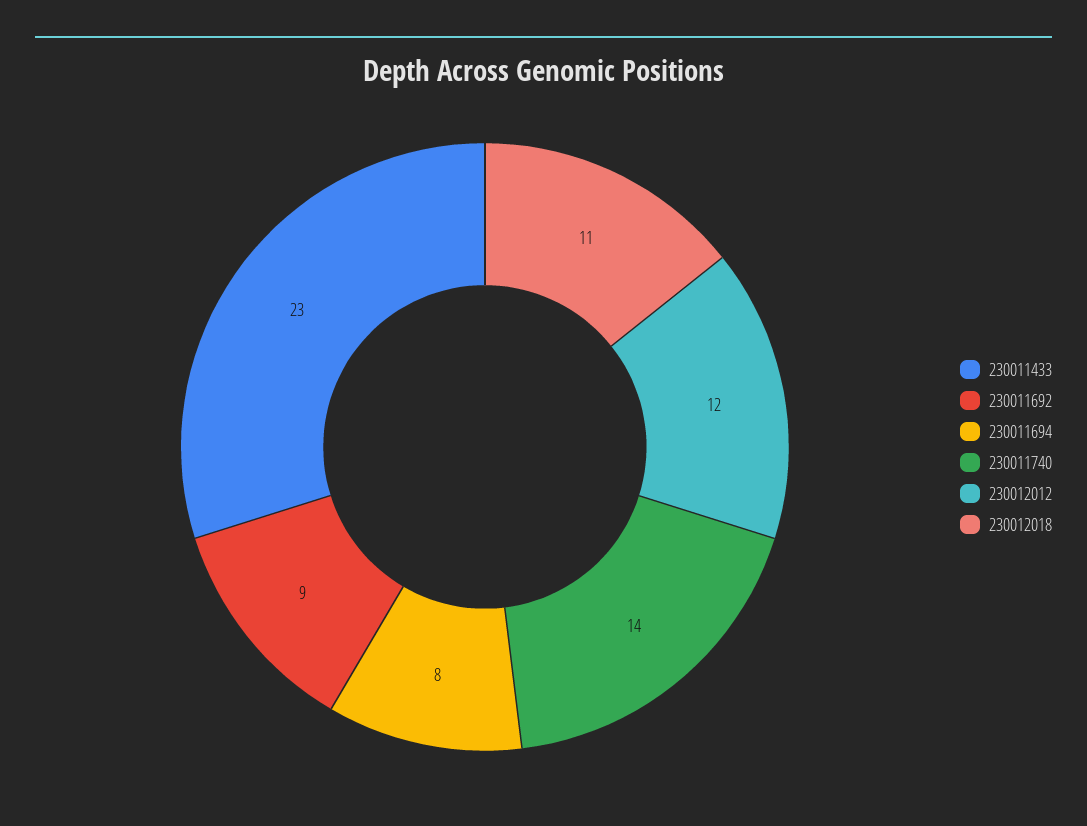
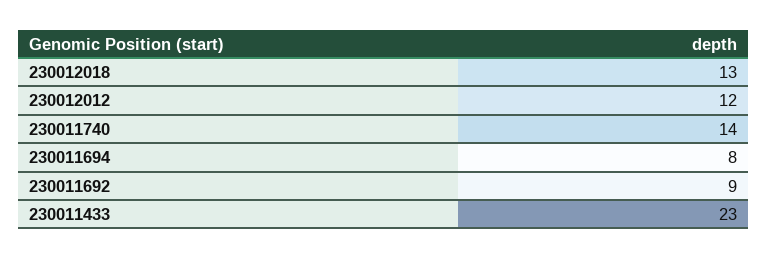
230012018: 11 -> 13

